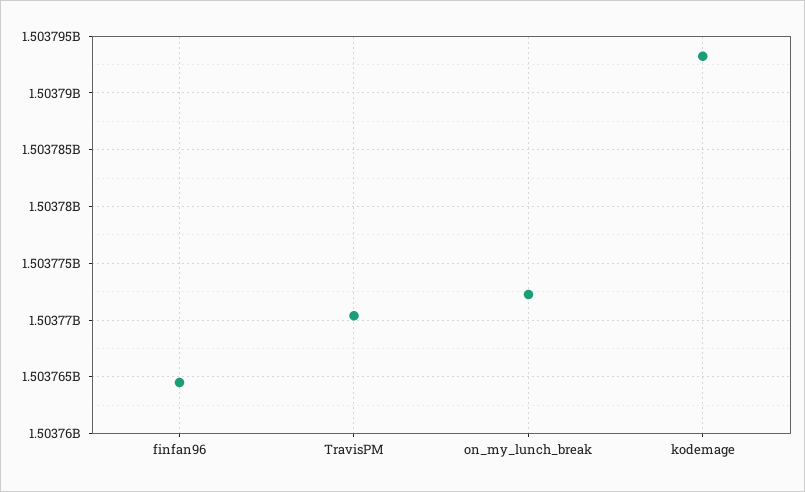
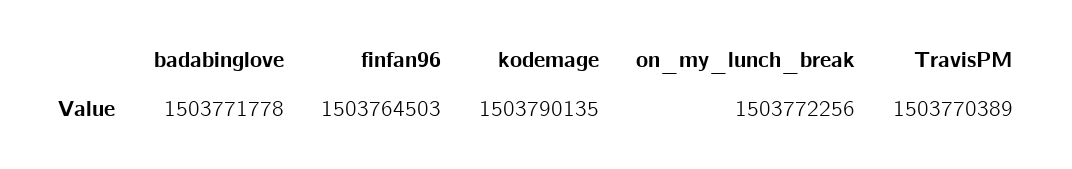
kodemage: 1503793000 -> 1503790135
badabinglove: none -> 1503771778

